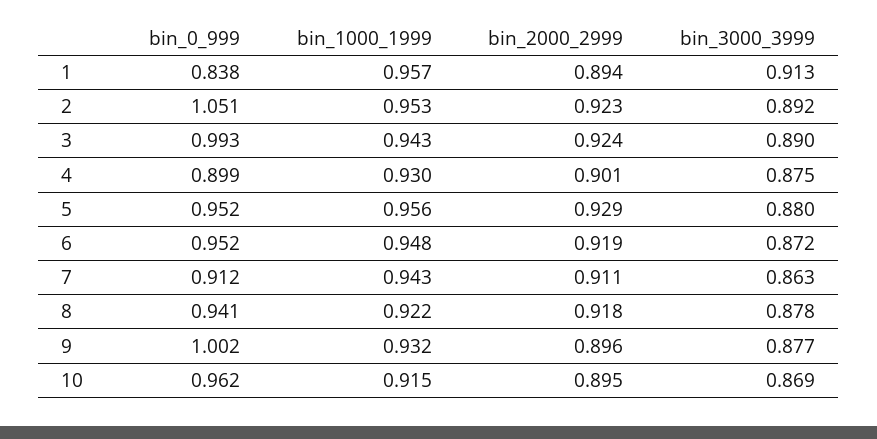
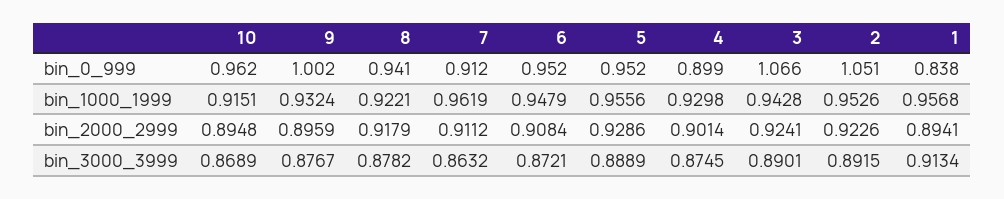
bin_0_999, 3: 0.993 -> 1.066
bin_3000_3999, 5: 0.88 -> 0.8889
bin_2000_2999, 6: 0.919 -> 0.9084
bin_1000_1999, 7: 0.943 -> 0.9619

